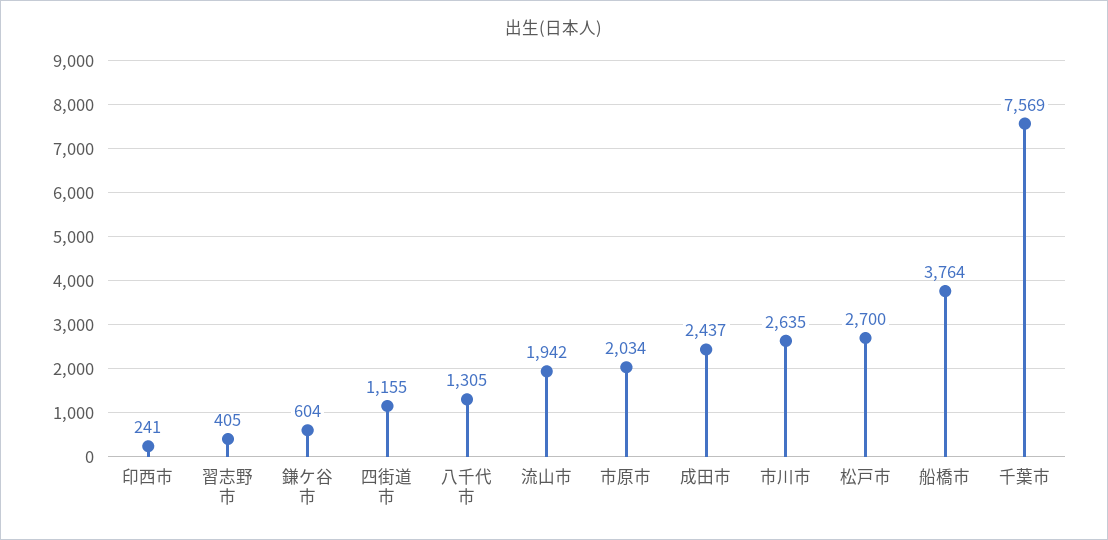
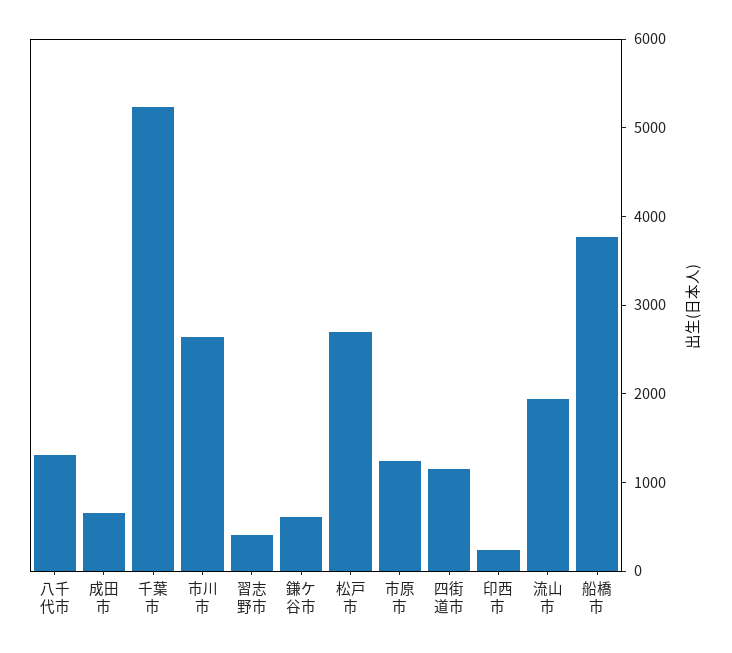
市原市: 2034 -> 1200
成田市: 2437 -> 600
千葉市: 7569 -> 5200

